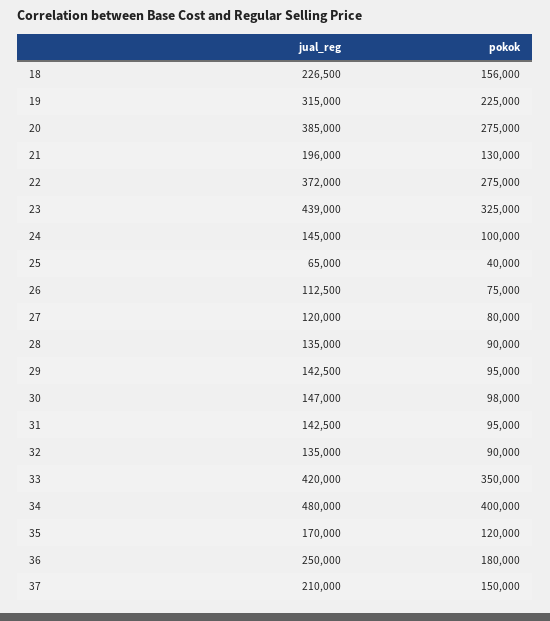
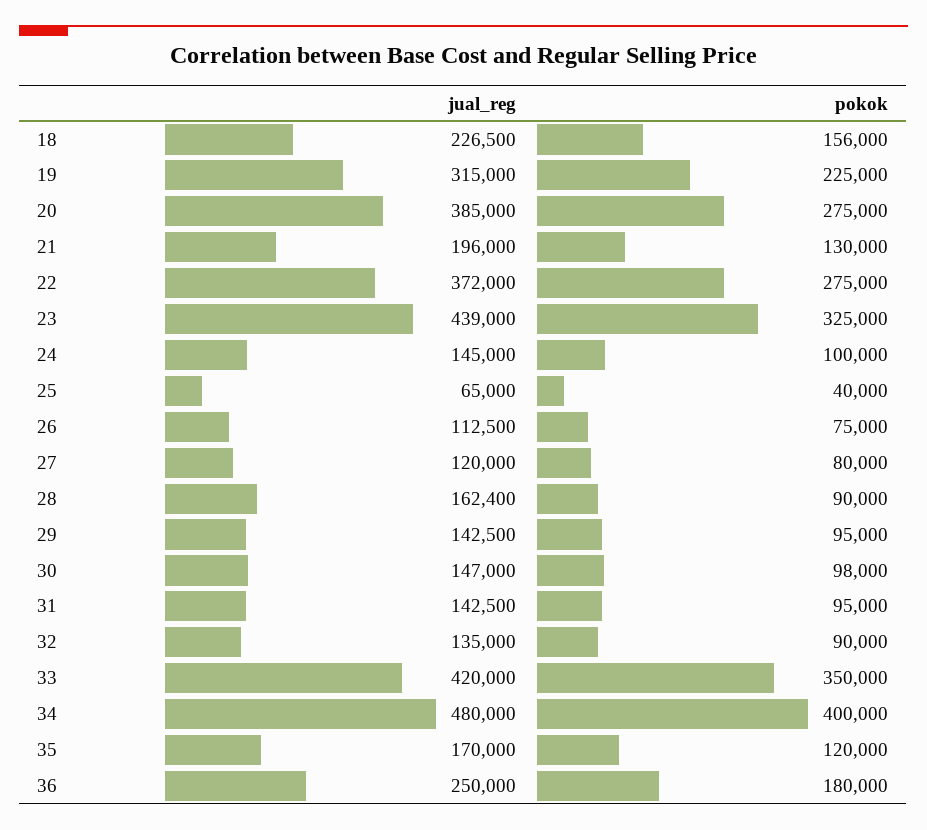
jual_reg, 28: 135000 -> 162400
jual_reg, 37: 210000 -> none
pokok, 37: 150000 -> none

